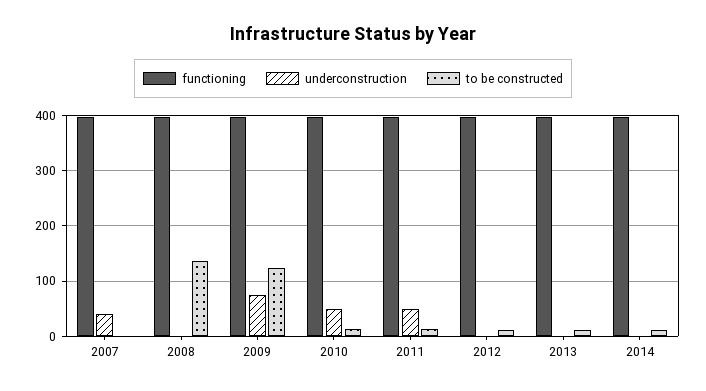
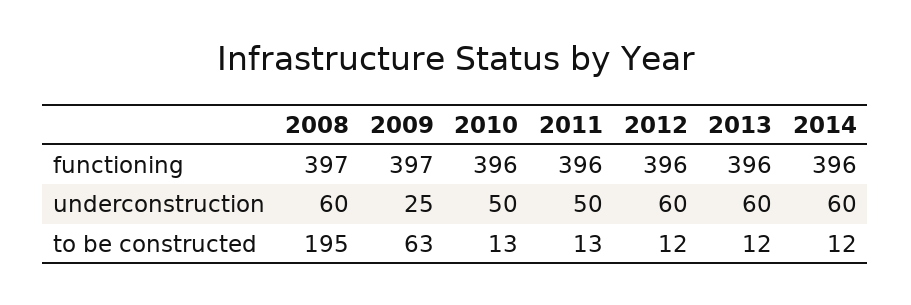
functioning, 2007: 400 -> none
underconstruction, 2007: 40 -> none
to be constructed, 2007: 0 -> none
underconstruction, 2008: 0 -> 60
to be constructed, 2008: 140 -> 195
underconstruction, 2009: 80 -> 25
to be constructed, 2009: 120 -> 63
underconstruction, 2012: 0 -> 60
underconstruction, 2013: 0 -> 60
underconstruction, 2014: 0 -> 60

